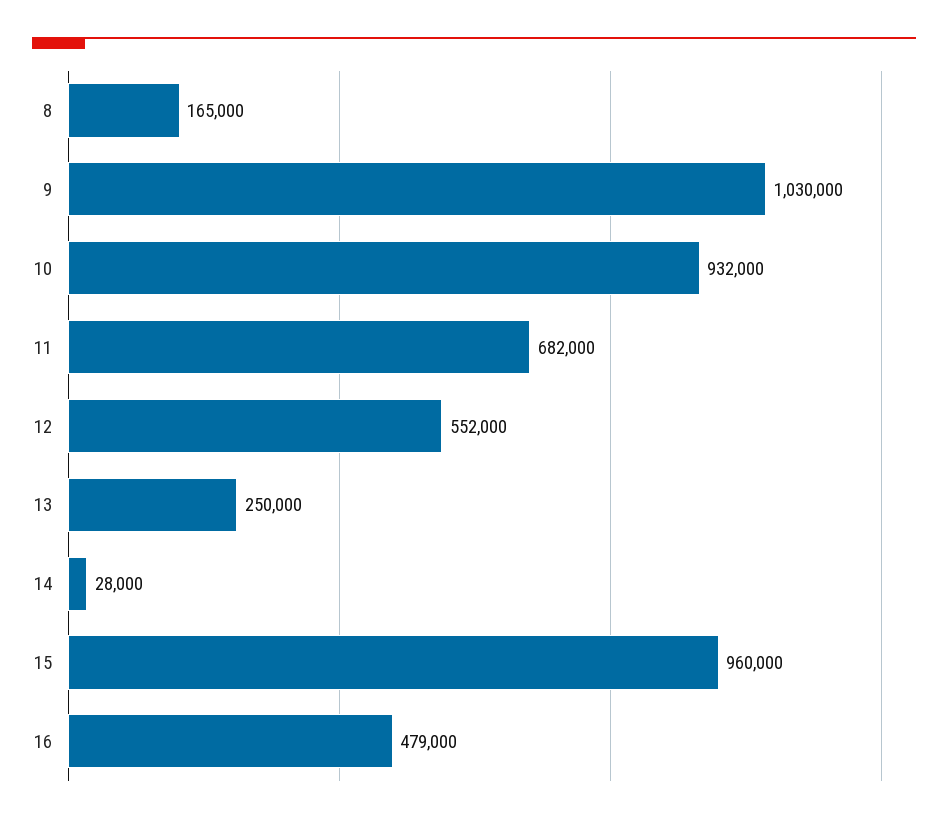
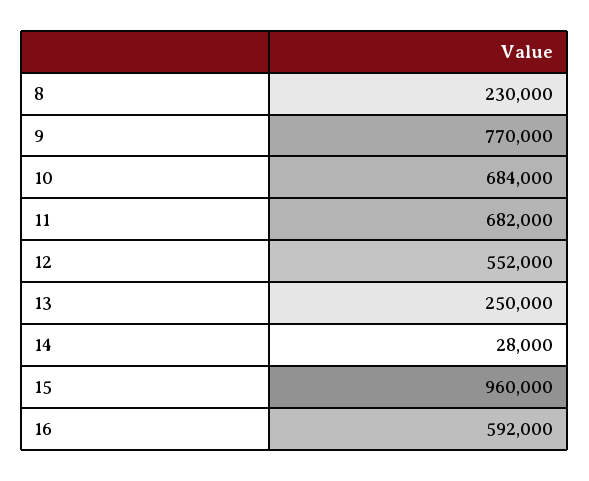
8: 165000 -> 230000
9: 1030000 -> 770000
10: 932000 -> 684000
16: 479000 -> 592000

